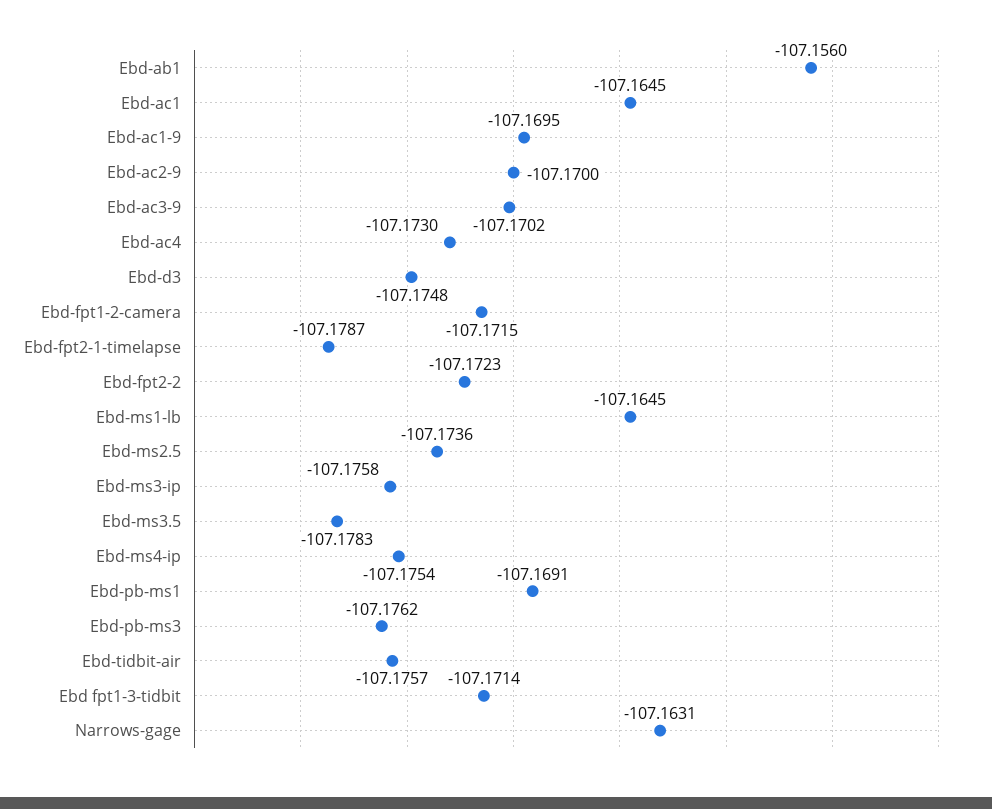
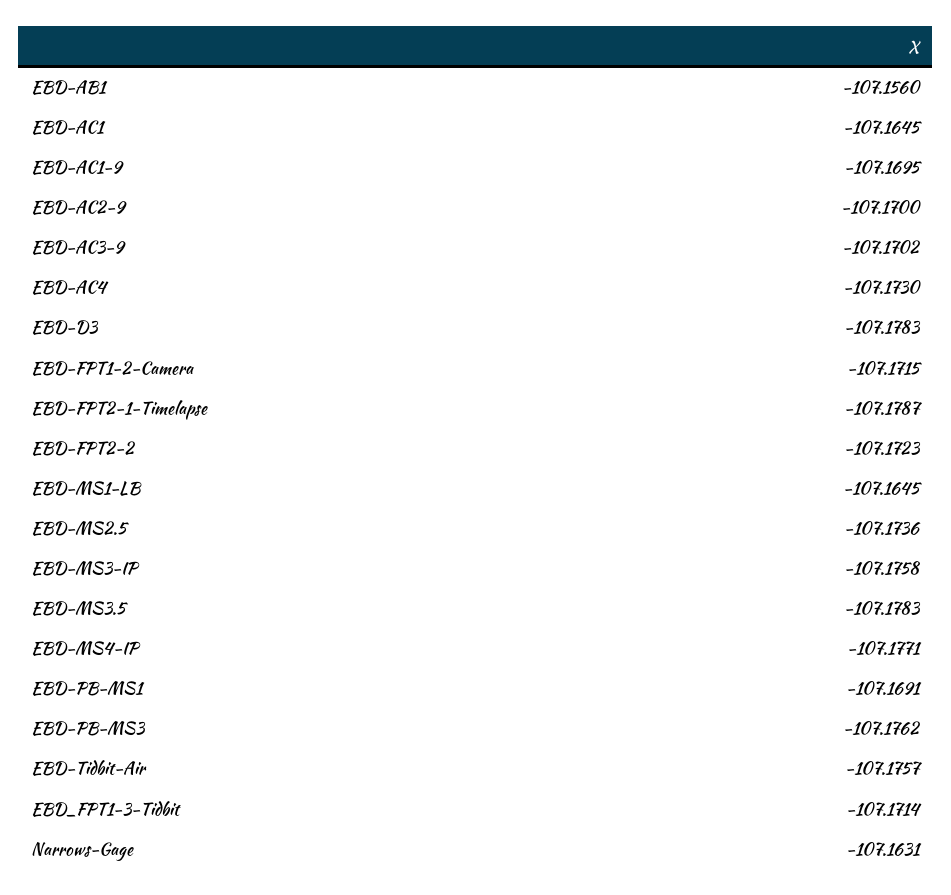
Ebd-d3: -107.1748 -> -107.1783
Ebd-ms4-ip: -107.1754 -> -107.1771

